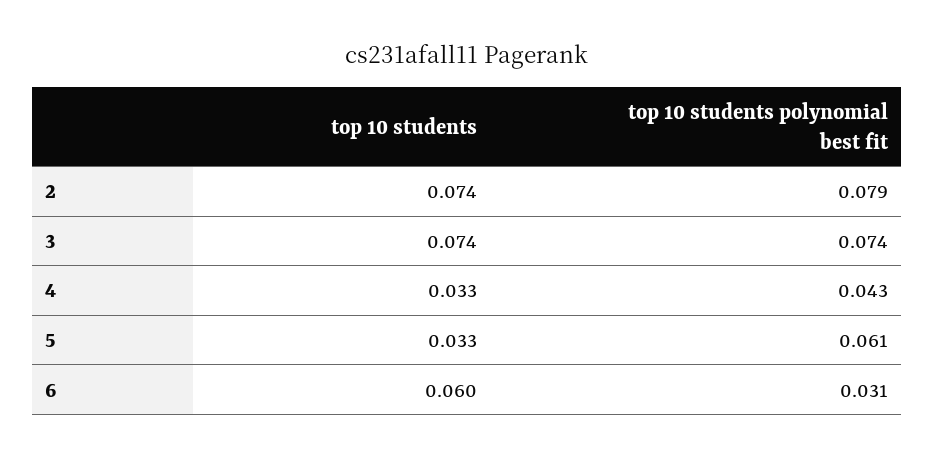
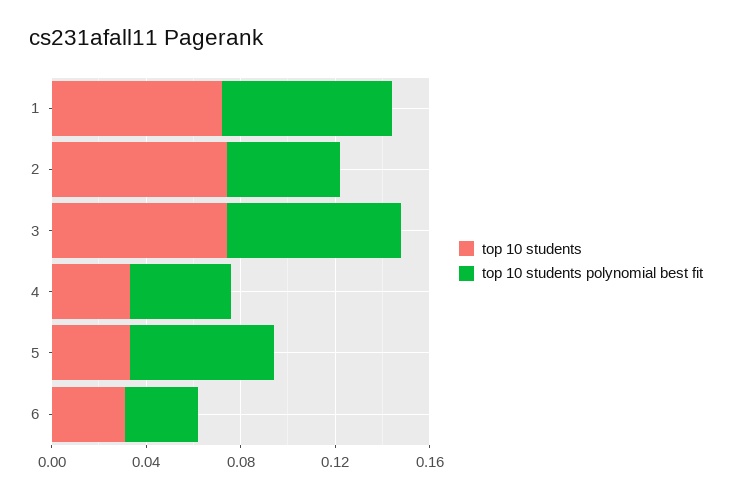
top 10 students polynomial best fit, 2: 0.079 -> 0.05
top 10 students, 6: 0.06 -> 0.03
top 10 students, 1: none -> 0.07
top 10 students polynomial best fit, 1: none -> 0.07

